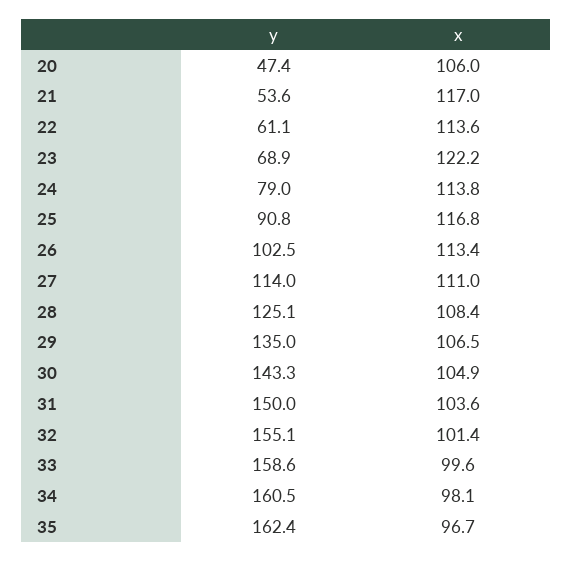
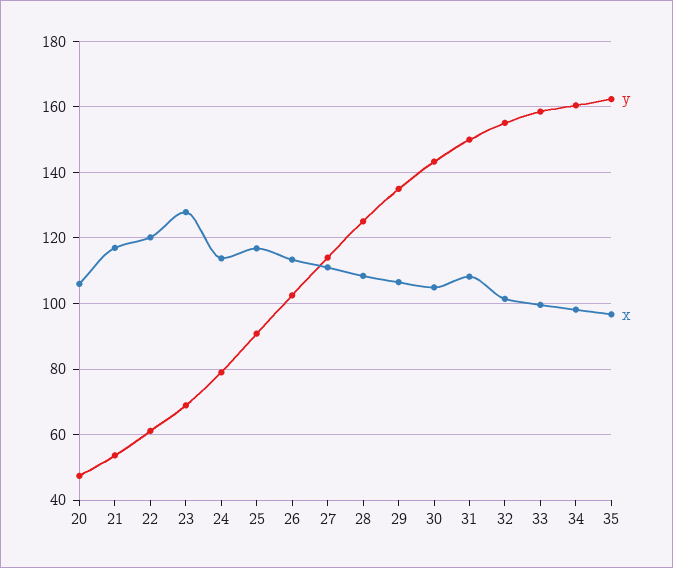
x, 22: 113.6 -> 120
x, 23: 122.2 -> 128
x, 31: 103.6 -> 108

